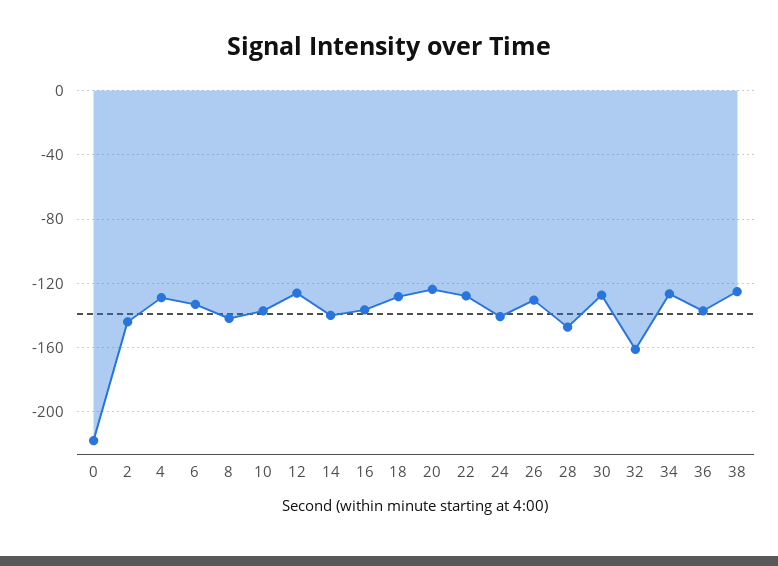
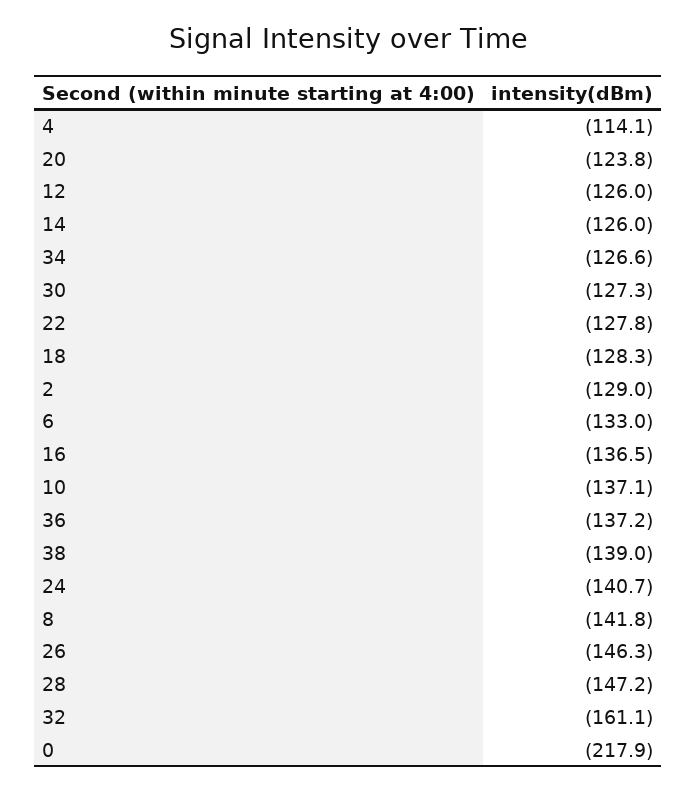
2: -145 -> -129
4: -130 -> -114.1
14: -140 -> -126
26: -130 -> -146.3
38: -125 -> -139

